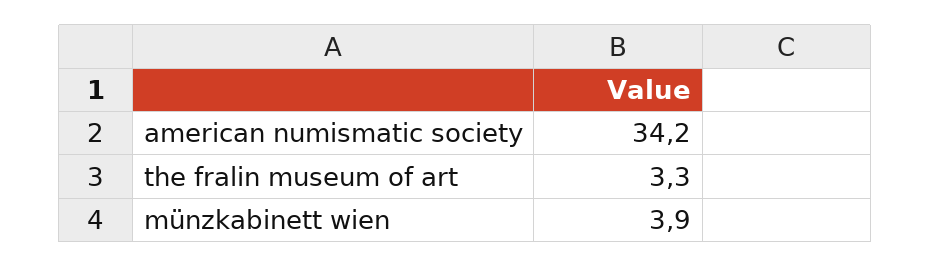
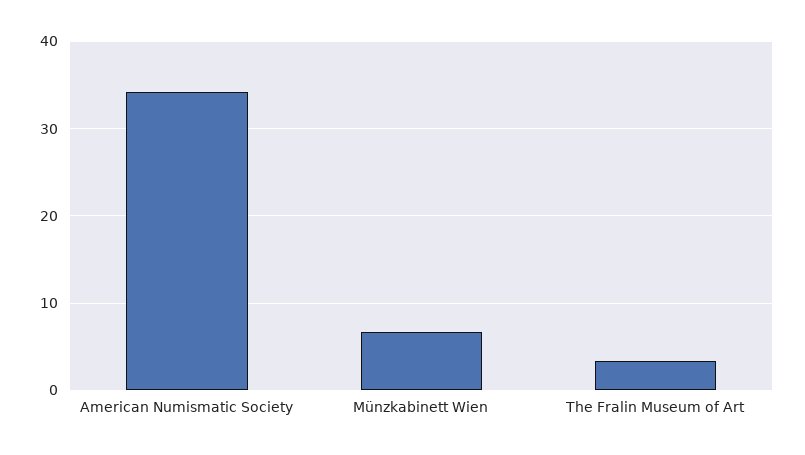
münzkabinett wien: 3.9 -> 7

